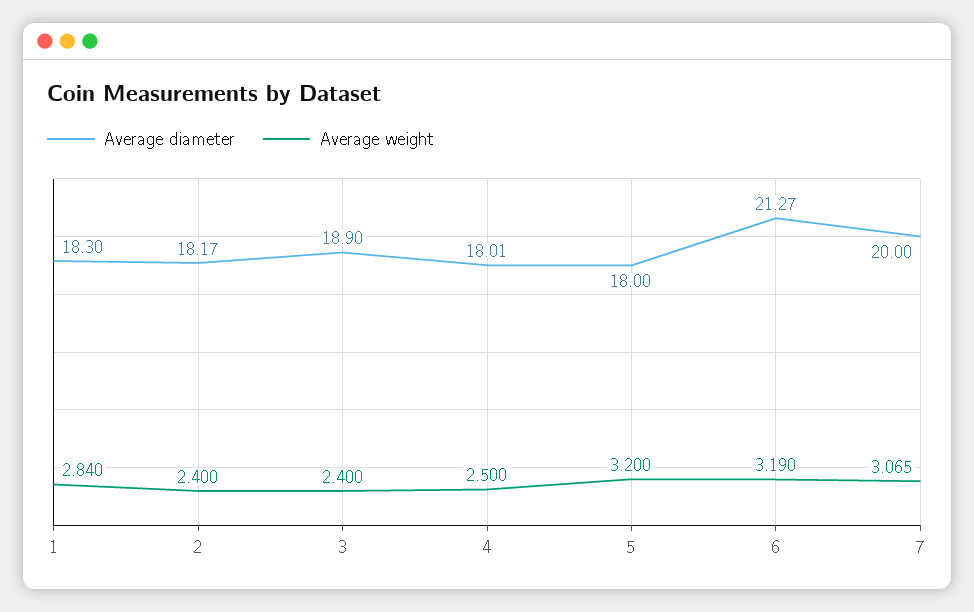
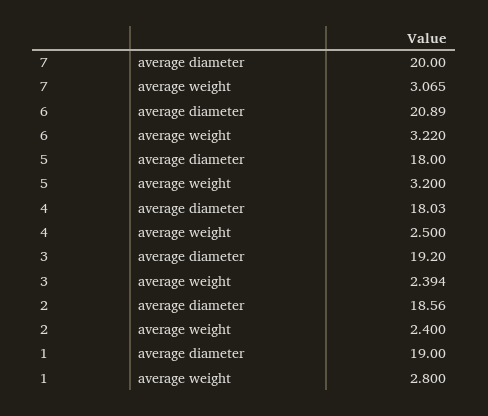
Average diameter, 1: 18.3 -> 19
Average weight, 1: 2.84 -> 2.8
Average diameter, 2: 18.17 -> 18.56
Average diameter, 3: 18.9 -> 19.2
Average weight, 3: 2.4 -> 2.394
Average diameter, 4: 18.01 -> 18.03
Average diameter, 6: 21.27 -> 20.89
Average weight, 6: 3.19 -> 3.22

